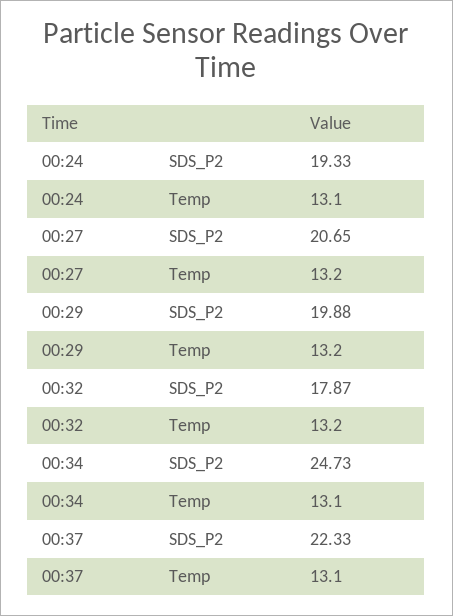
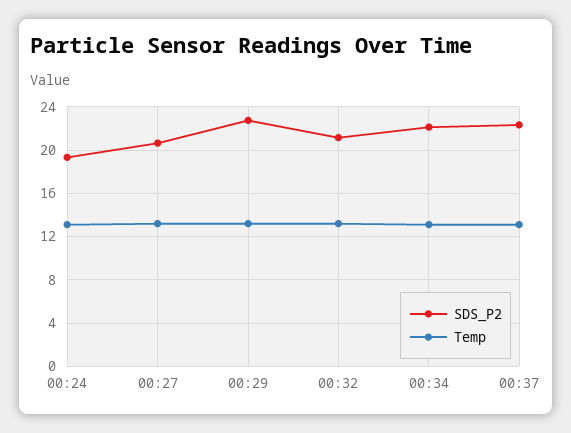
SDS_P2, 00:29: 19.88 -> 23
SDS_P2, 00:32: 17.87 -> 21
SDS_P2, 00:34: 24.73 -> 22

